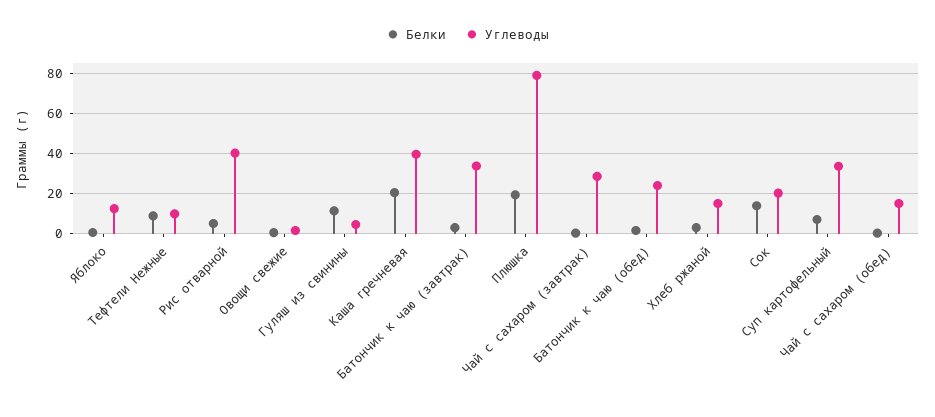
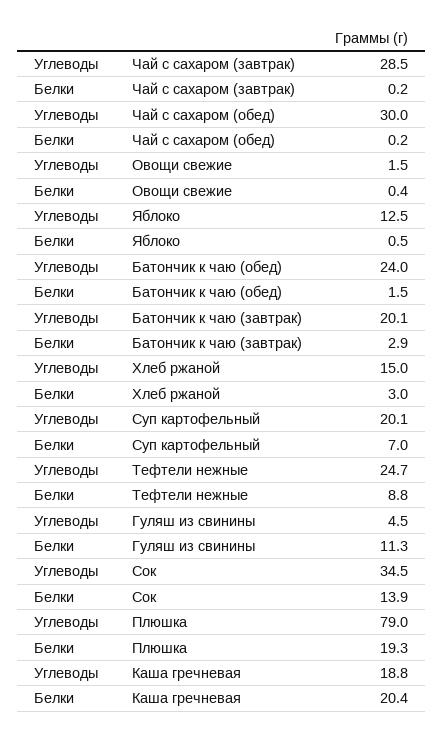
Углеводы, Тефтели Нежные: 10 -> 24.7
Белки, Рис отварной: 5 -> none
Углеводы, Рис отварной: 40 -> none
Углеводы, Каша гречневая: 40 -> 18.8
Углеводы, Батончик к чаю (завтрак): 35 -> 20.1
Углеводы, Сок: 20 -> 34.5
Углеводы, Суп картофельный: 35 -> 20.1
Углеводы, Чай с сахаром (обед): 15 -> 30

